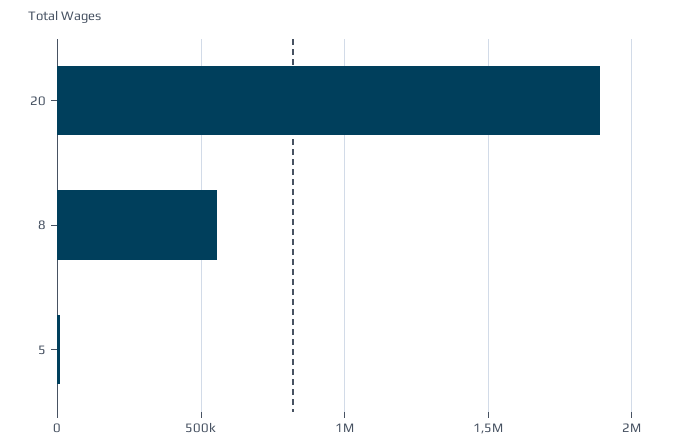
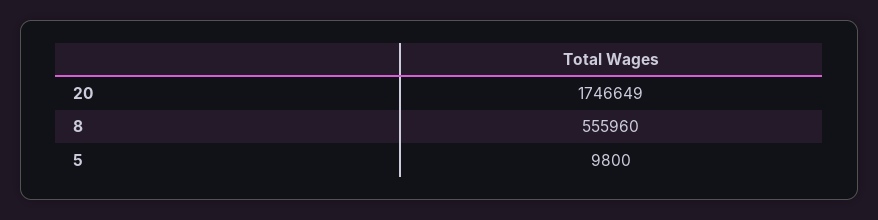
20: 1900000 -> 1746649

